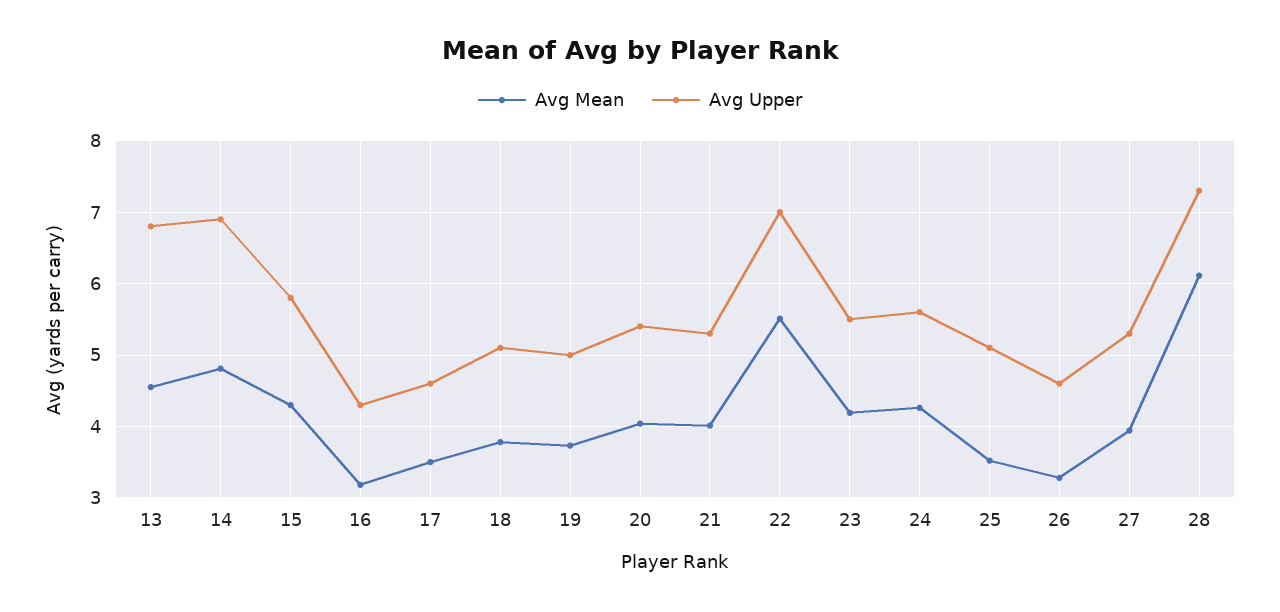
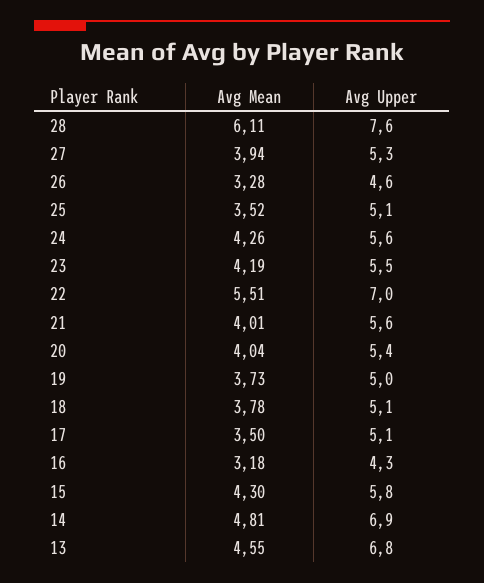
Avg Upper, 17: 4.6 -> 5.1
Avg Upper, 21: 5.3 -> 5.6
Avg Upper, 28: 7.3 -> 7.6

